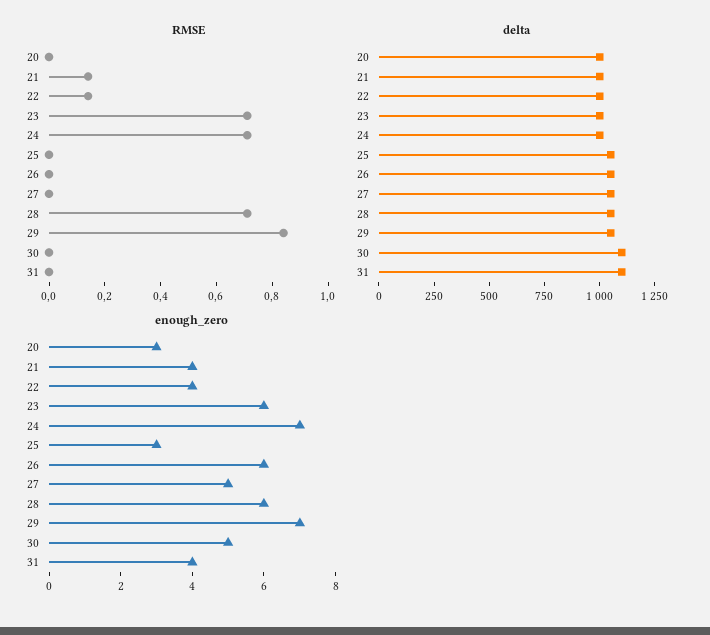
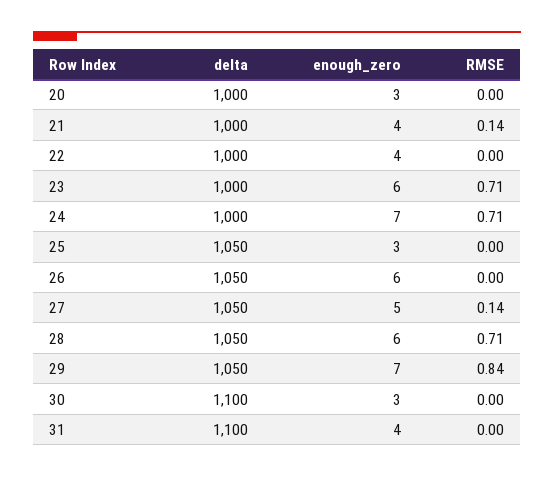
RMSE, 22: 0.15 -> 0
RMSE, 27: 0 -> 0.14
enough_zero, 30: 5 -> 3

